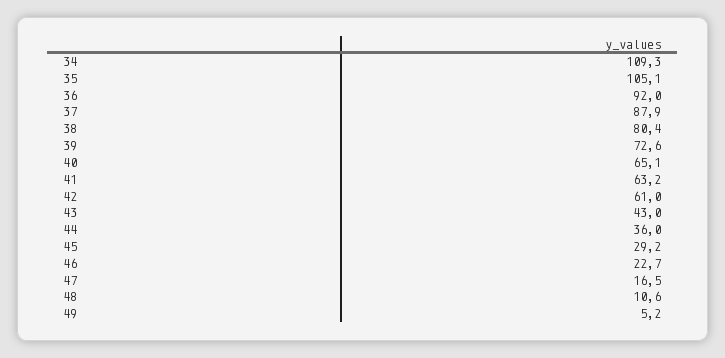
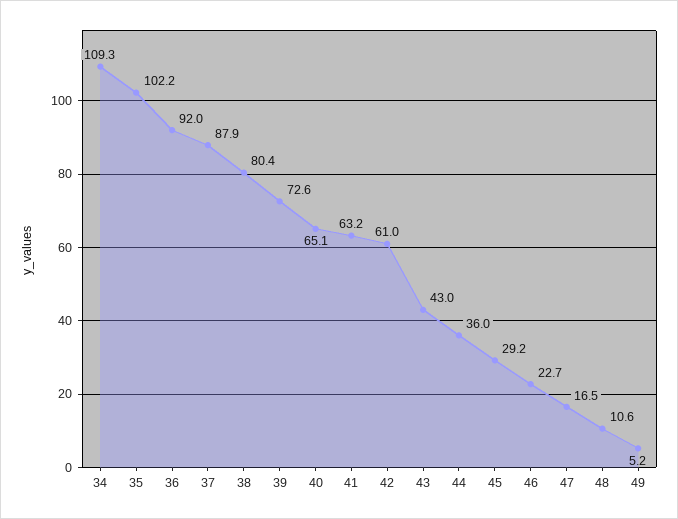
35: 105.1 -> 102.2

